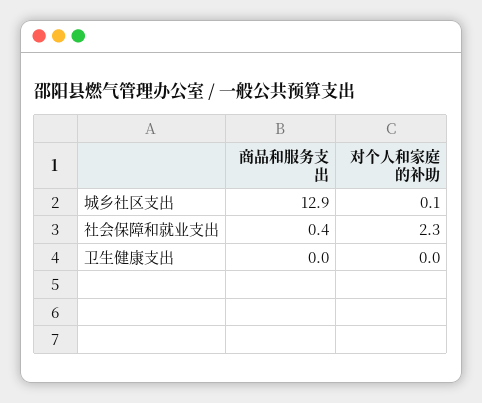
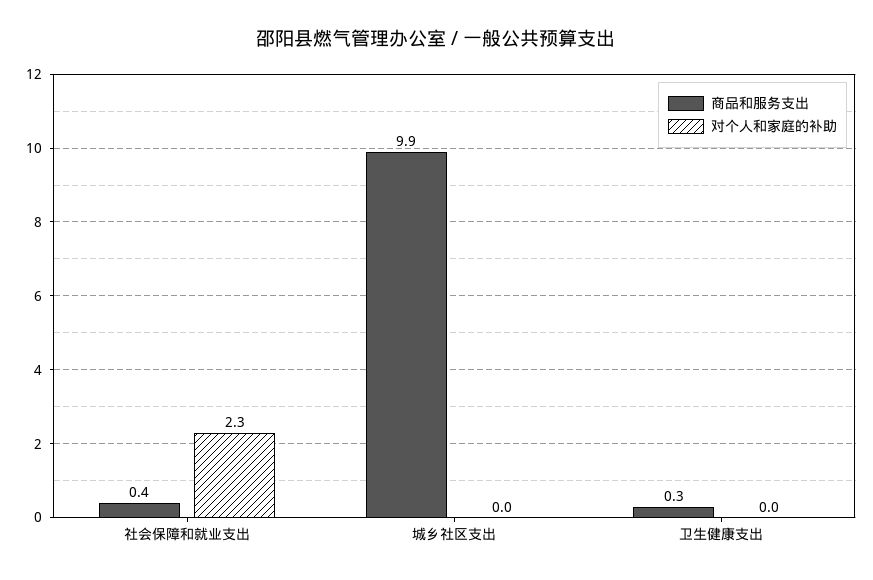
商品和服务支出, 城乡社区支出: 12.9 -> 9.9
对个人和家庭的补助, 城乡社区支出: 0.1 -> 0
商品和服务支出, 卫生健康支出: 0 -> 0.3

